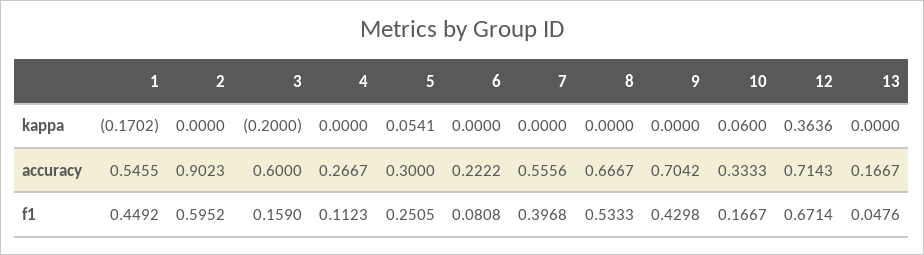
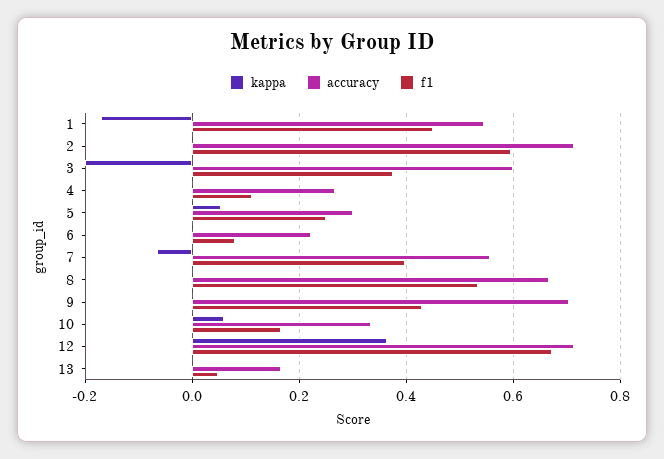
kappa, 7: 0 -> -0.06
accuracy, 2: 0.9023 -> 0.72
f1, 3: 0.159 -> 0.38

